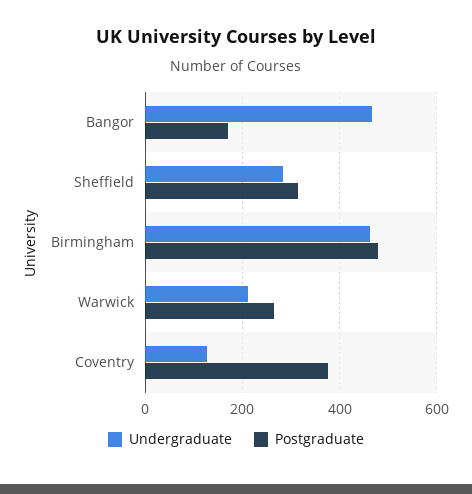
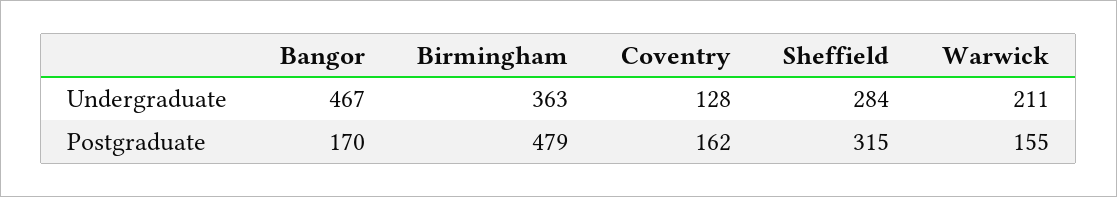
Undergraduate, Birmingham: 460 -> 363
Postgraduate, Warwick: 260 -> 155
Postgraduate, Coventry: 380 -> 162

